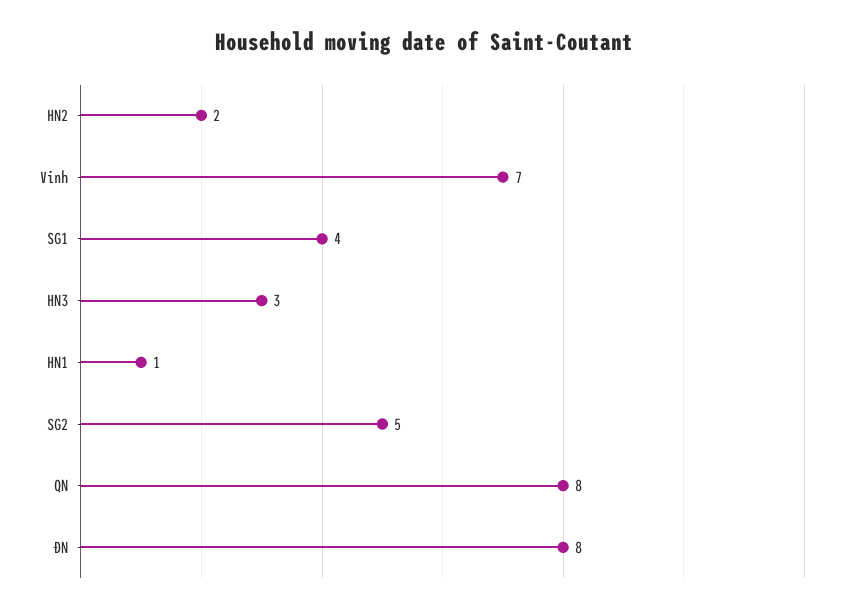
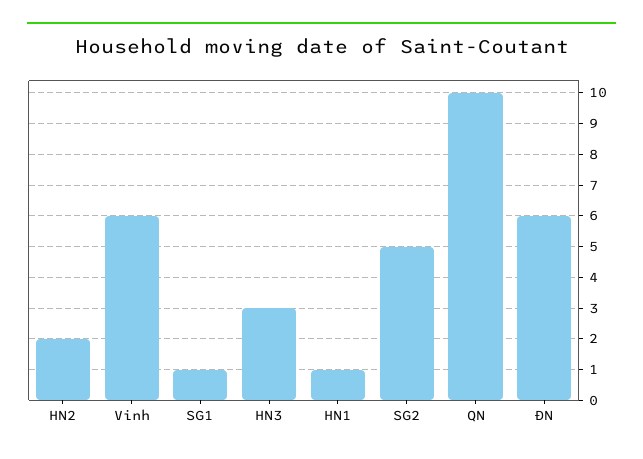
Vinh: 7 -> 6
SG1: 4 -> 1
QN: 8 -> 10
ĐN: 8 -> 6

